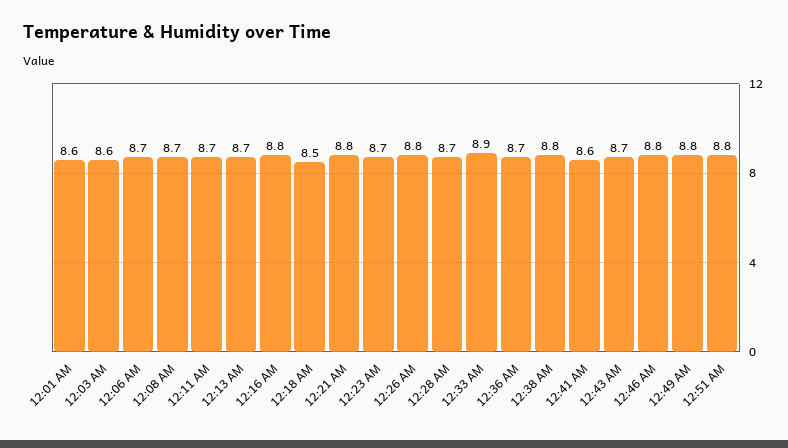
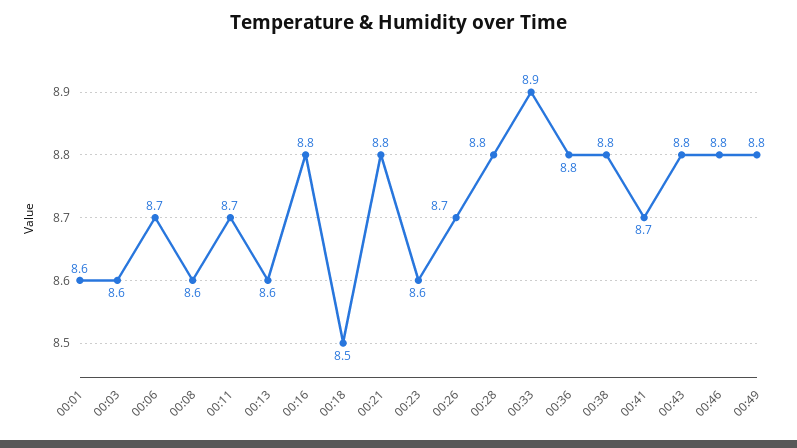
12:08 AM: 8.7 -> 8.6
12:13 AM: 8.7 -> 8.6
12:23 AM: 8.7 -> 8.6
12:26 AM: 8.8 -> 8.7
12:28 AM: 8.7 -> 8.8
12:36 AM: 8.7 -> 8.8
12:41 AM: 8.6 -> 8.7
12:43 AM: 8.7 -> 8.8
12:51 AM: 8.8 -> none

